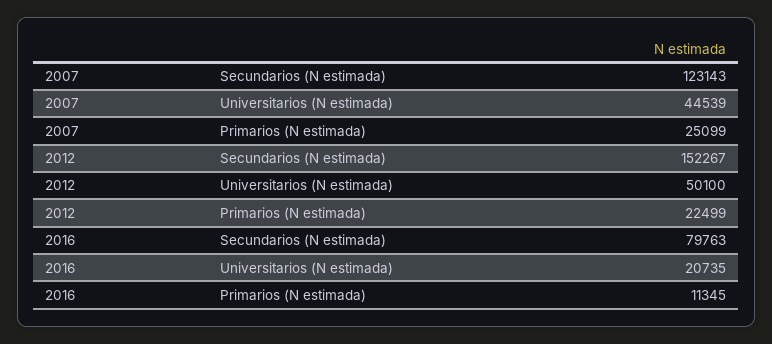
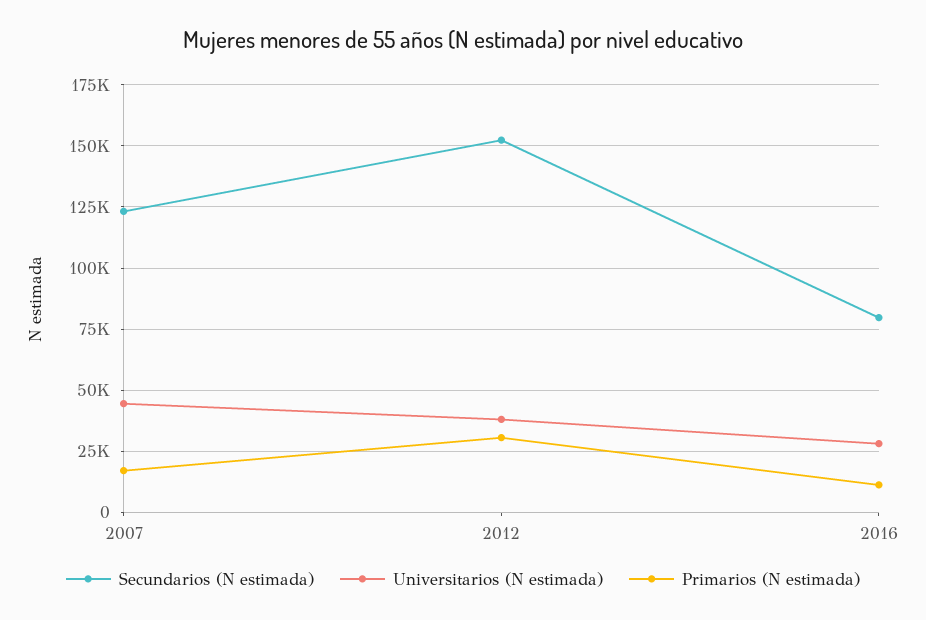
Primarios (N estimada), 2007: 25099 -> 17500
Universitarios (N estimada), 2012: 50100 -> 37500
Primarios (N estimada), 2012: 22499 -> 30000
Universitarios (N estimada), 2016: 20735 -> 27500

